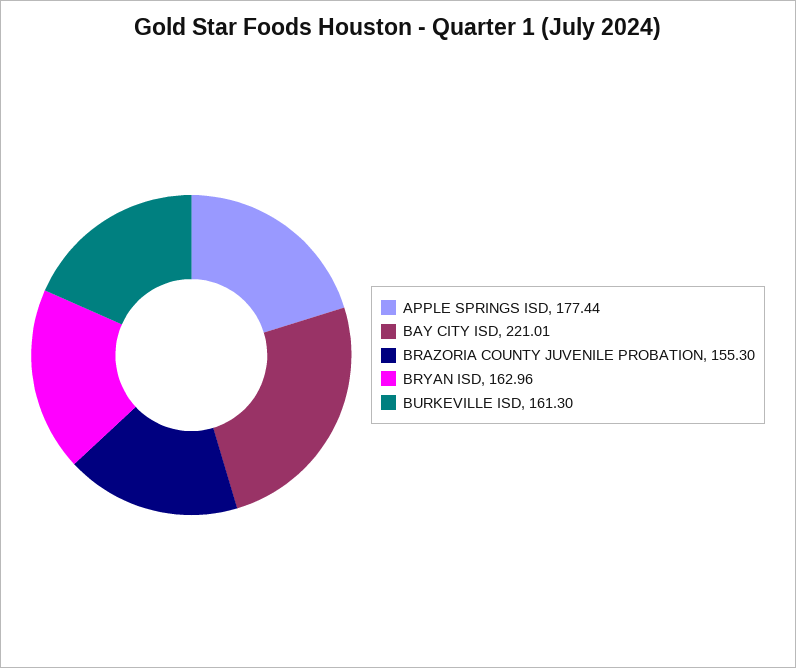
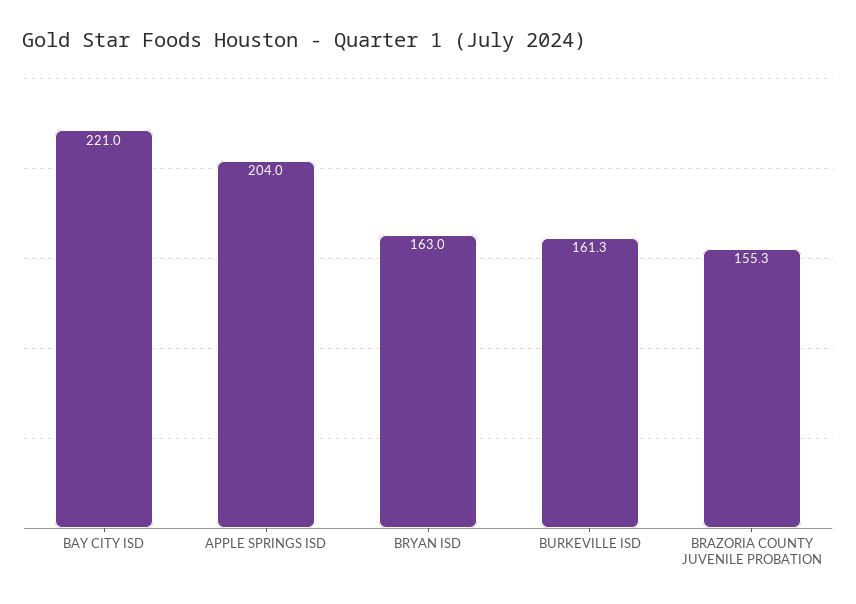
APPLE SPRINGS ISD: 177.44 -> 204

